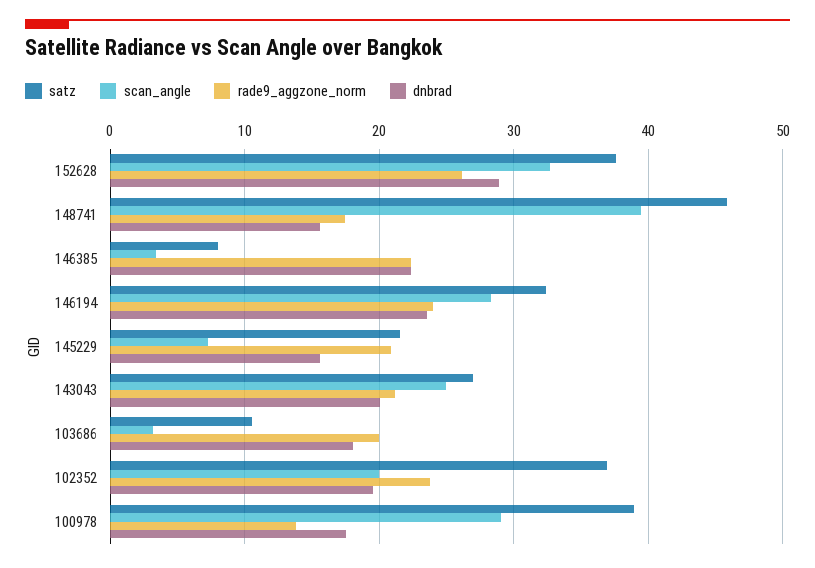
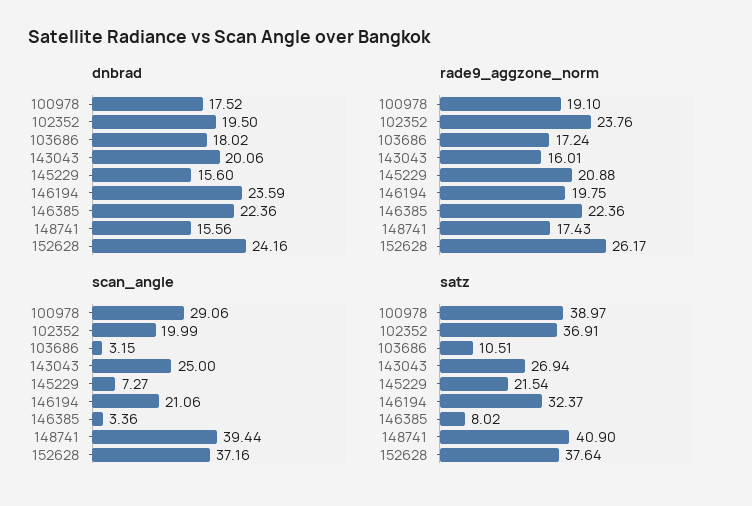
scan_angle, 152628: 33 -> 37.16
dnbrad, 152628: 29 -> 24.16
satz, 148741: 46 -> 40.9
scan_angle, 146194: 28 -> 21.06
rade9_aggzone_norm, 146194: 24 -> 19.75
rade9_aggzone_norm, 143043: 21 -> 16.01
rade9_aggzone_norm, 103686: 20 -> 17.24
rade9_aggzone_norm, 100978: 14 -> 19.1

